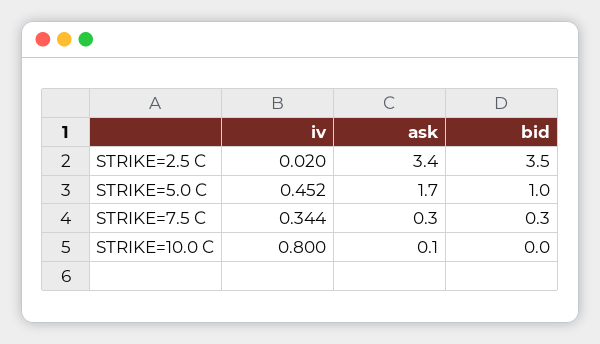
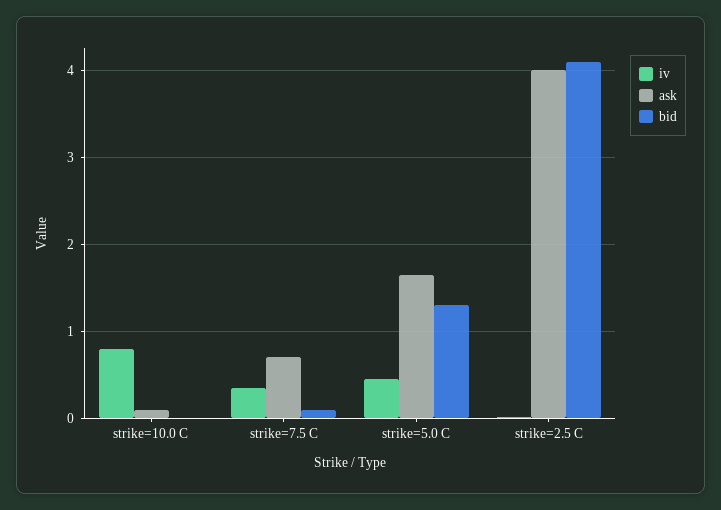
ask, STRIKE=2.5 C: 3.4 -> 4
bid, STRIKE=2.5 C: 3.5 -> 4.1
bid, STRIKE=5.0 C: 1 -> 1.3
ask, STRIKE=7.5 C: 0.3 -> 0.7
bid, STRIKE=7.5 C: 0.3 -> 0.1

